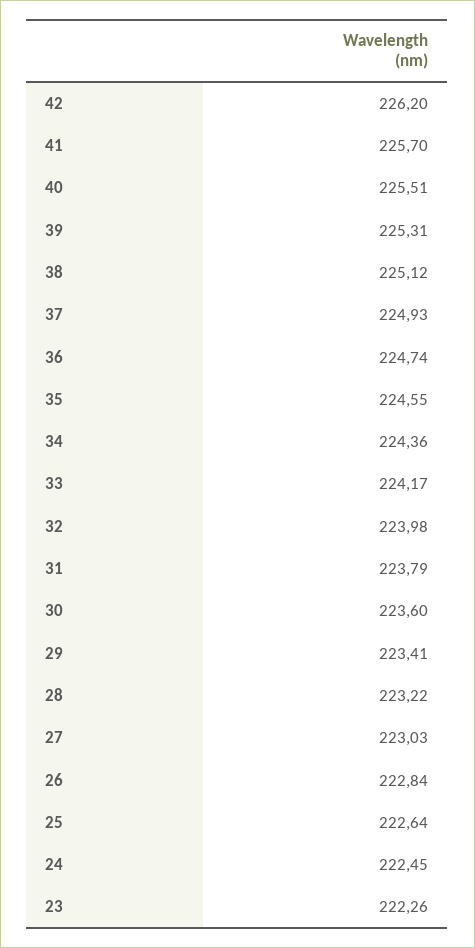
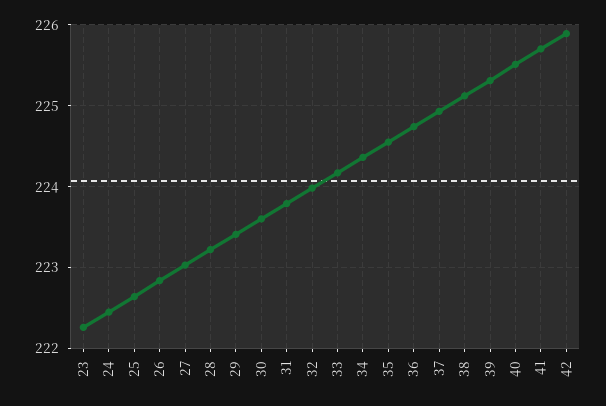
42: 226.2 -> 225.9

